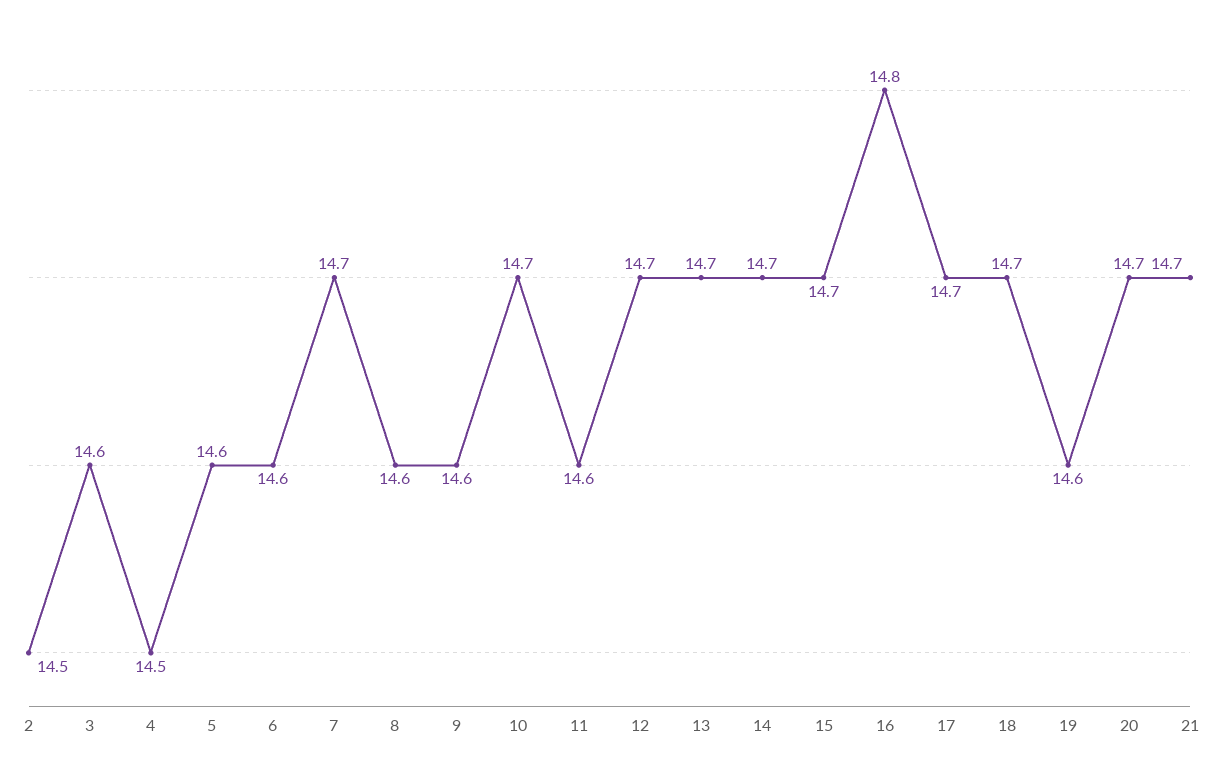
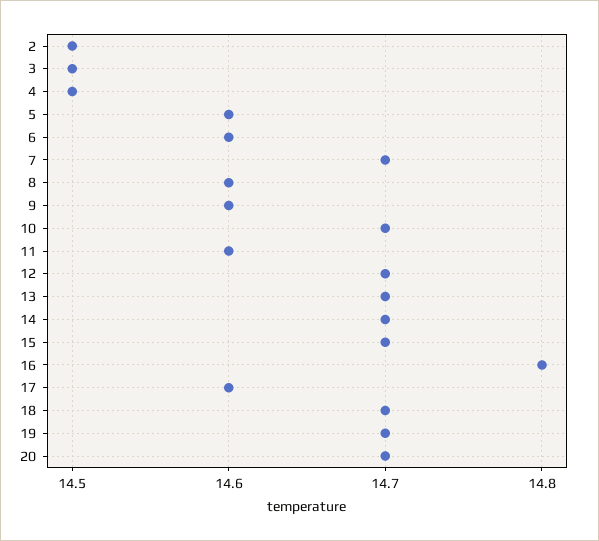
3: 14.6 -> 14.5
17: 14.7 -> 14.6
19: 14.6 -> 14.7
21: 14.7 -> none

